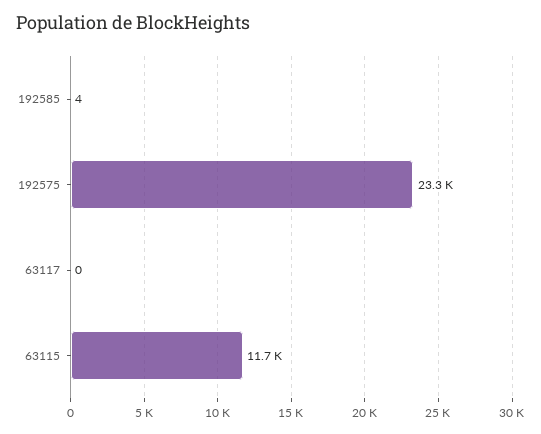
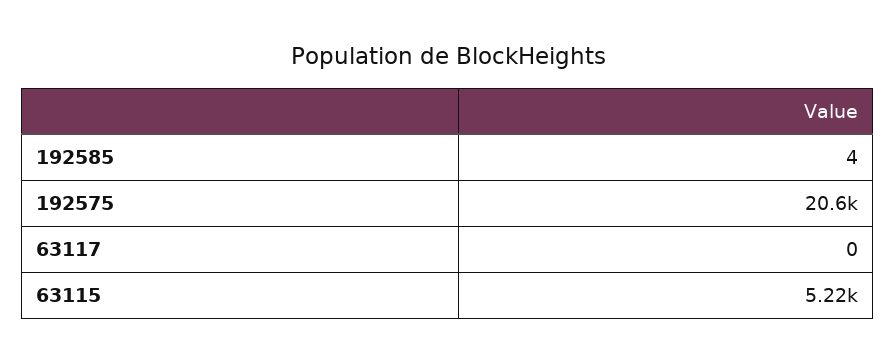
192575: 23300 -> 20600
63115: 11700 -> 5220

